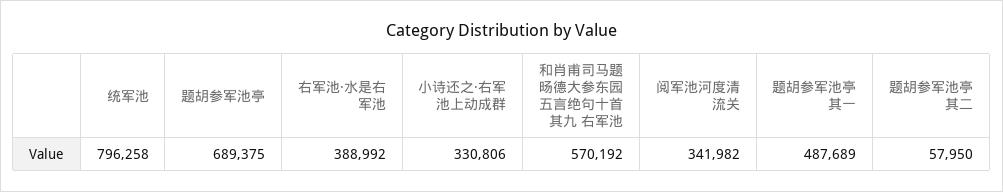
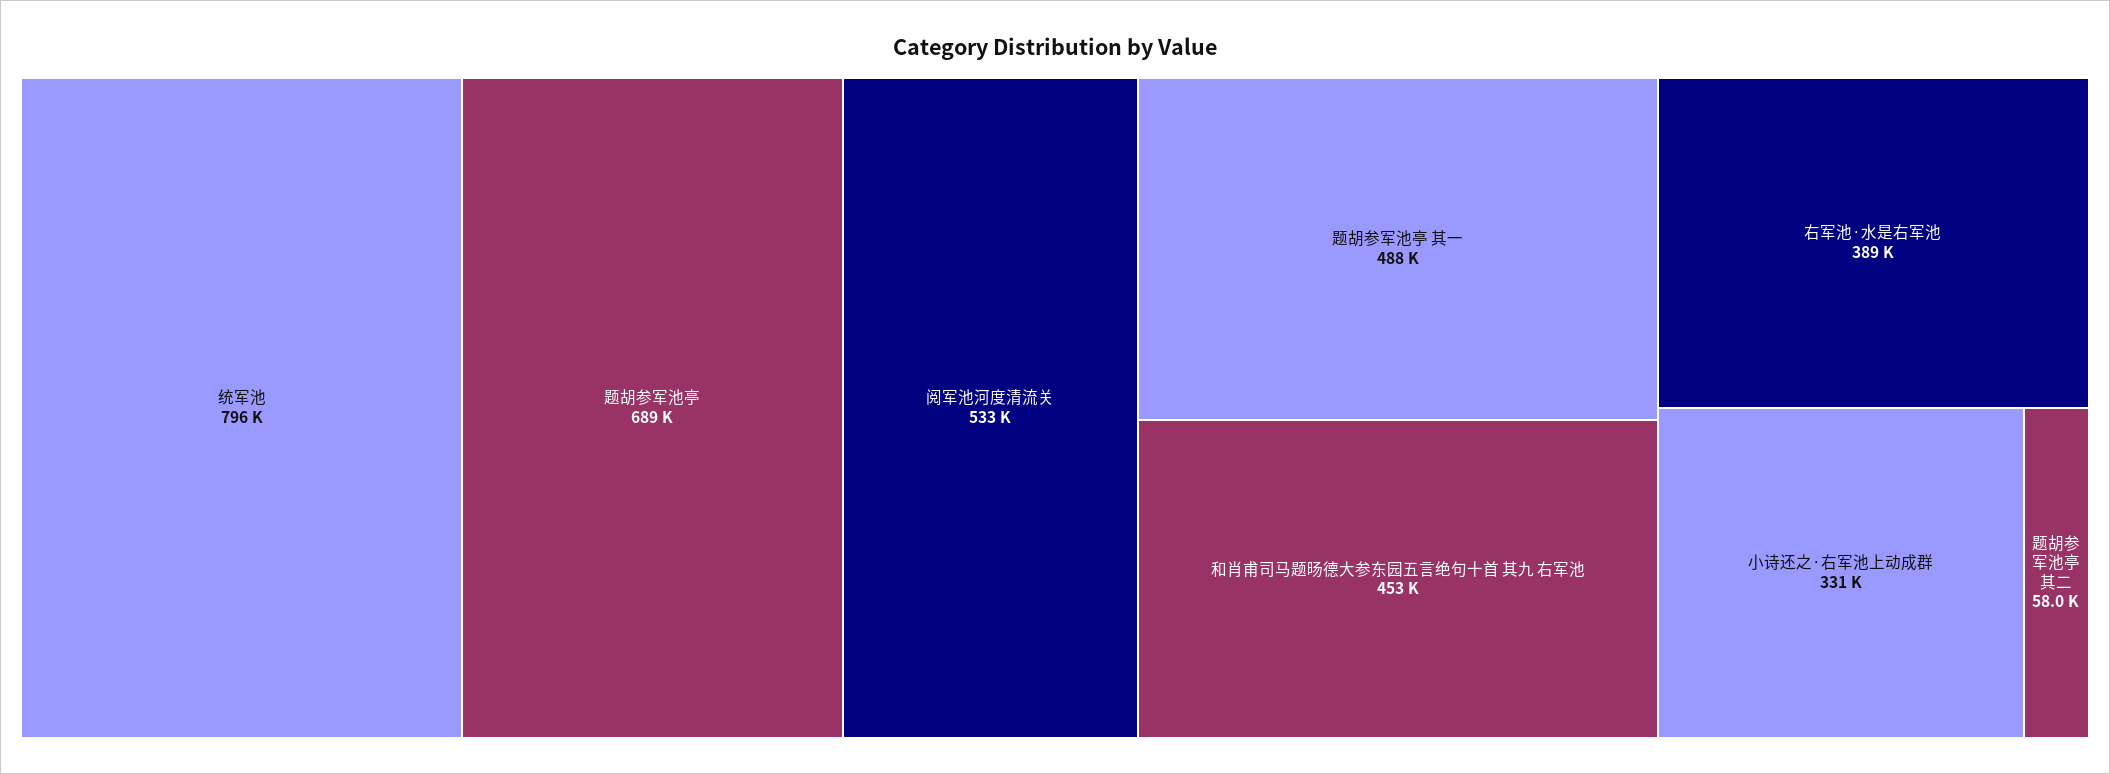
和肖甫司马题旸德大参东园五言绝句十首 其九 右军池: 570192 -> 453000
阅军池河度清流关: 341982 -> 533000

